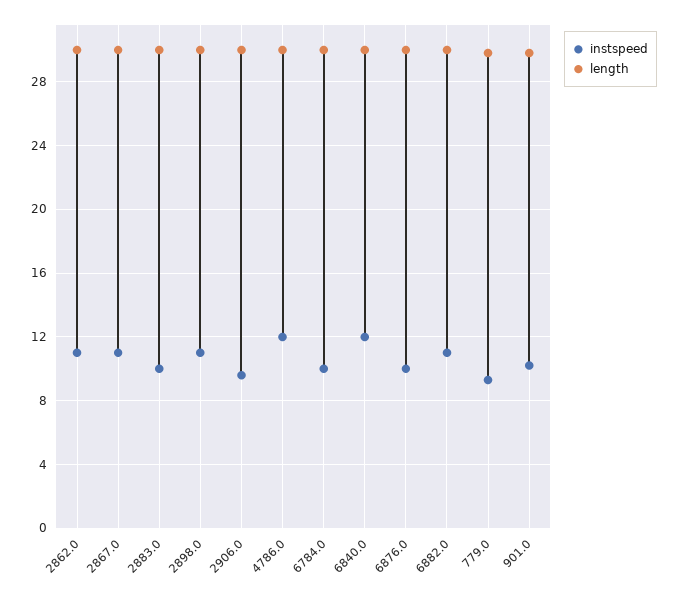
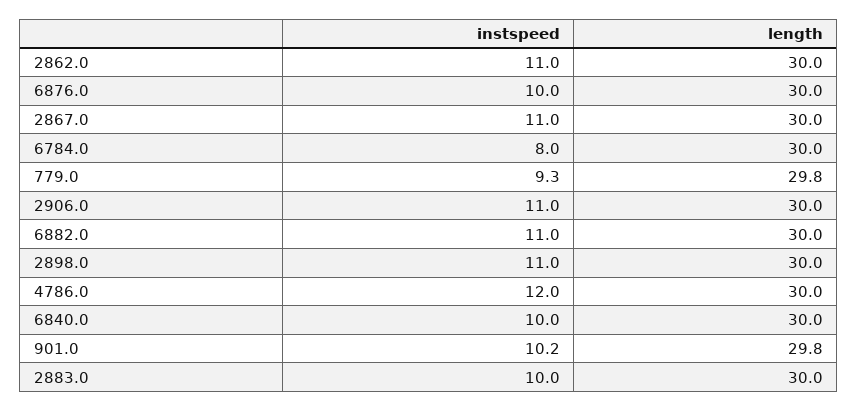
instspeed, 2906.0: 9.5 -> 11
instspeed, 6784.0: 10 -> 8
instspeed, 6840.0: 12 -> 10

